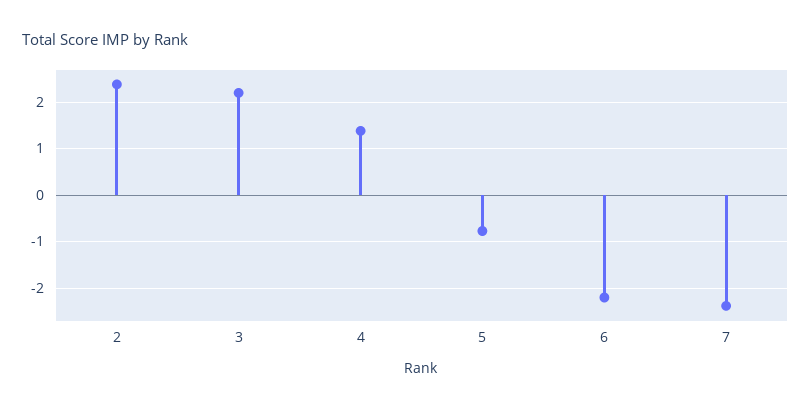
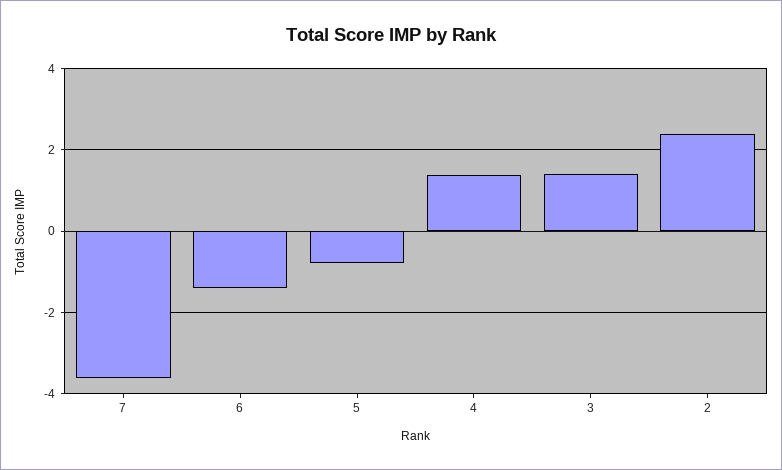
3: 2.2 -> 1.4
6: -2.2 -> -1.4
7: -2.4 -> -3.6

